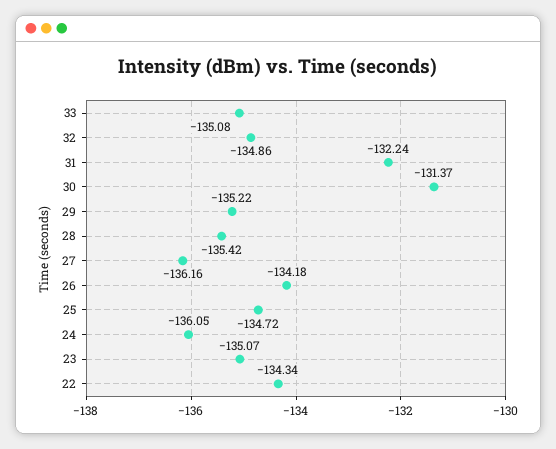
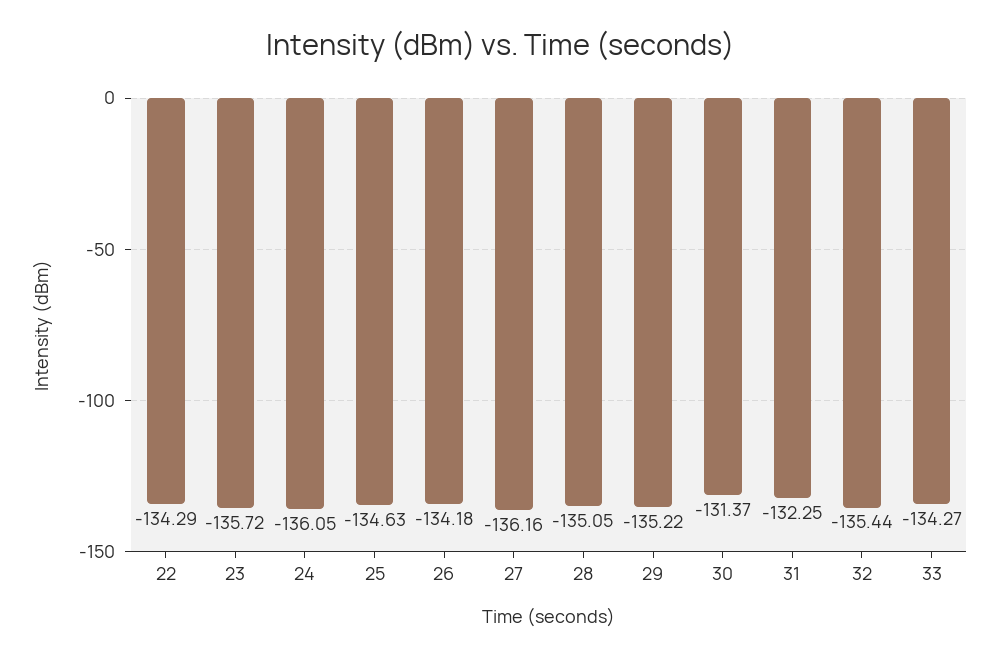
33: -135.08 -> -134.27
32: -134.86 -> -135.44
31: -132.24 -> -132.25
28: -135.42 -> -135.05
25: -134.72 -> -134.63
23: -135.07 -> -135.72
22: -134.34 -> -134.29

